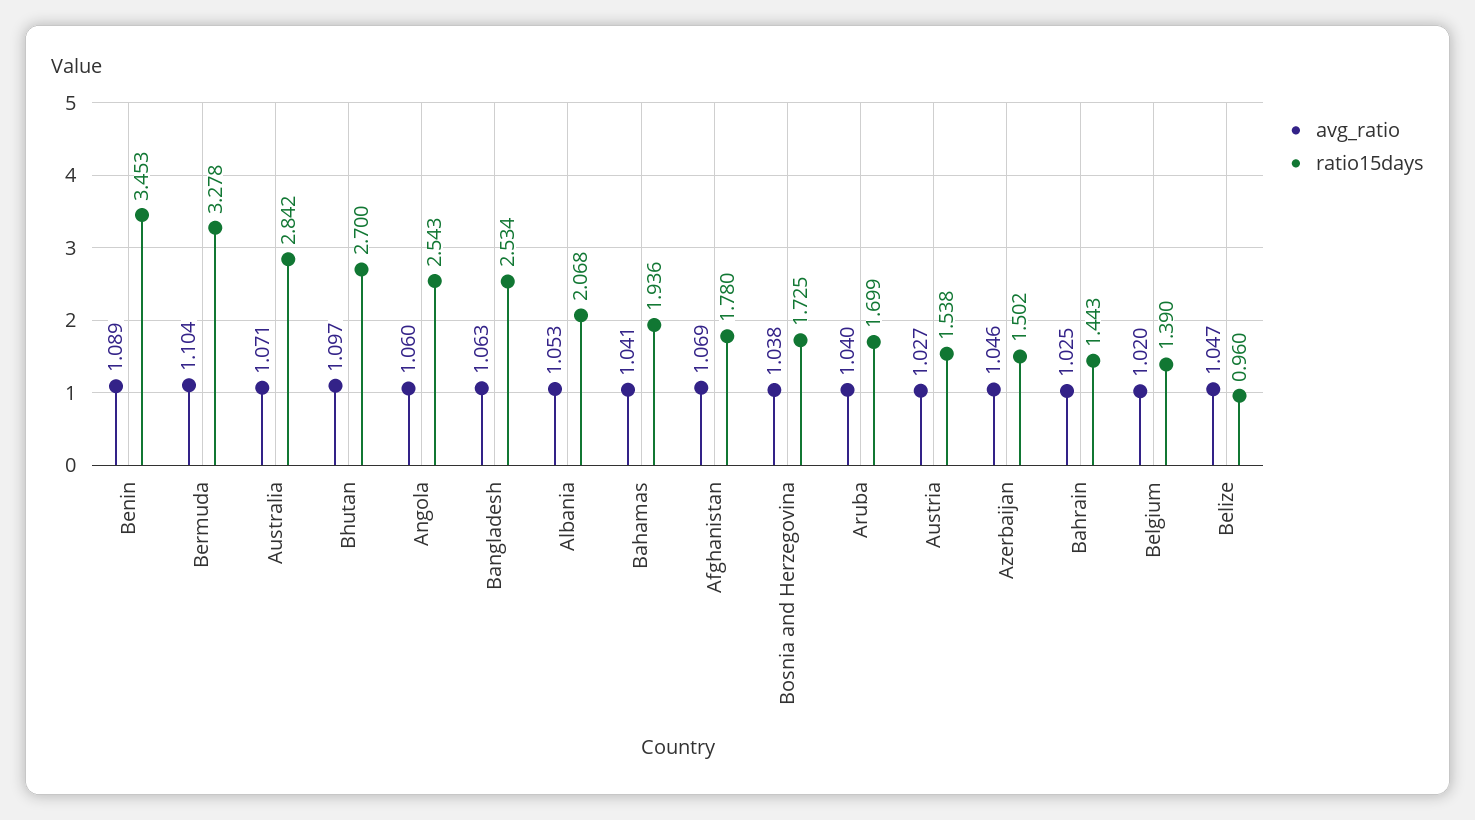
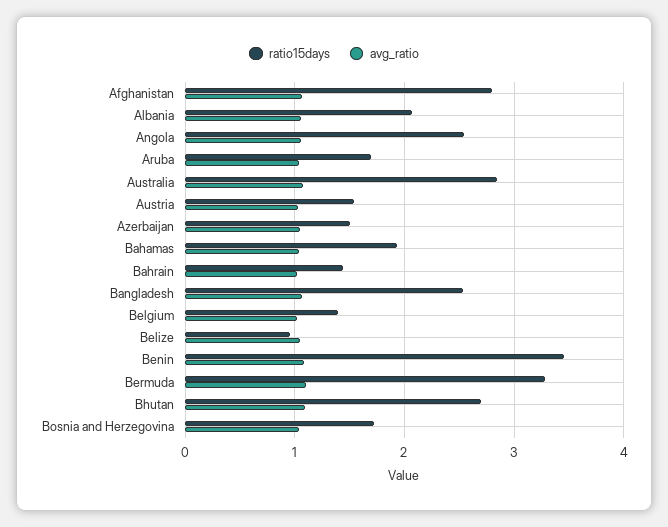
ratio15days, Afghanistan: 1.78 -> 2.8

